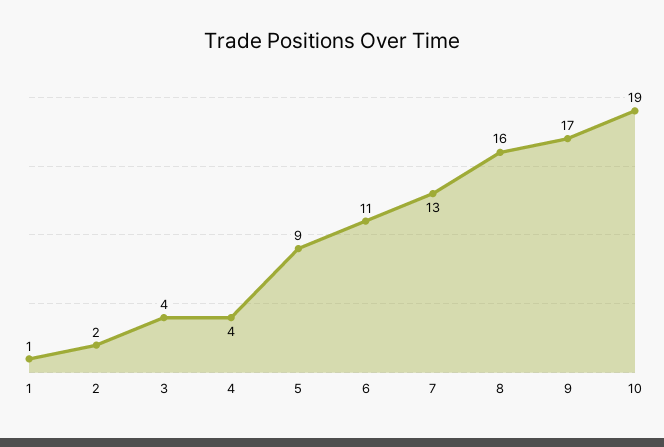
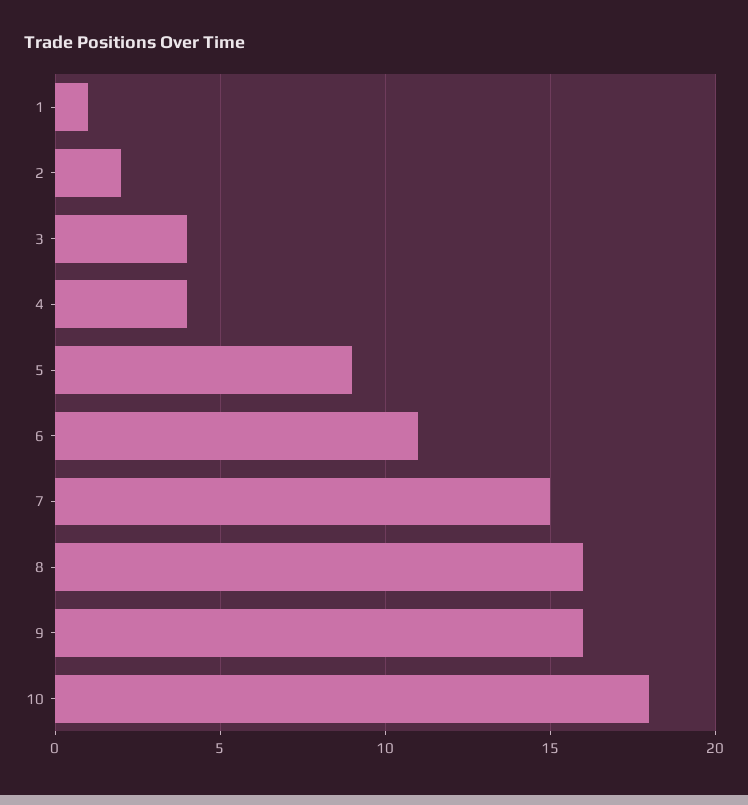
7: 13 -> 15
9: 17 -> 16
10: 19 -> 18

